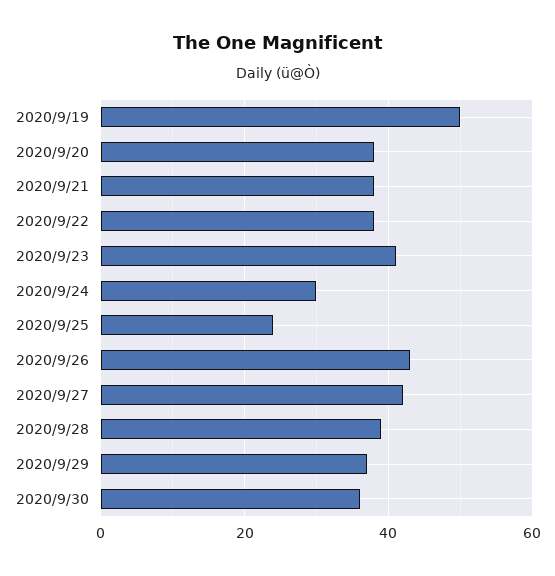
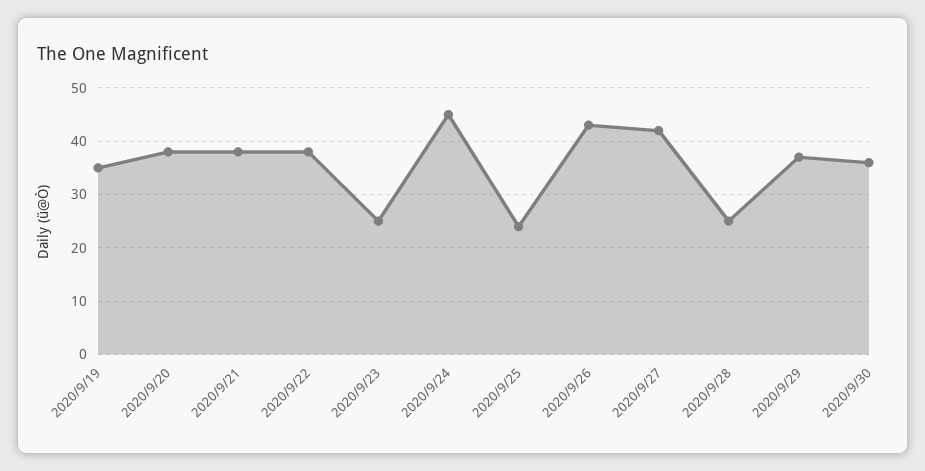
2020/9/19: 50 -> 35
2020/9/23: 40 -> 25
2020/9/24: 30 -> 45
2020/9/28: 40 -> 25

